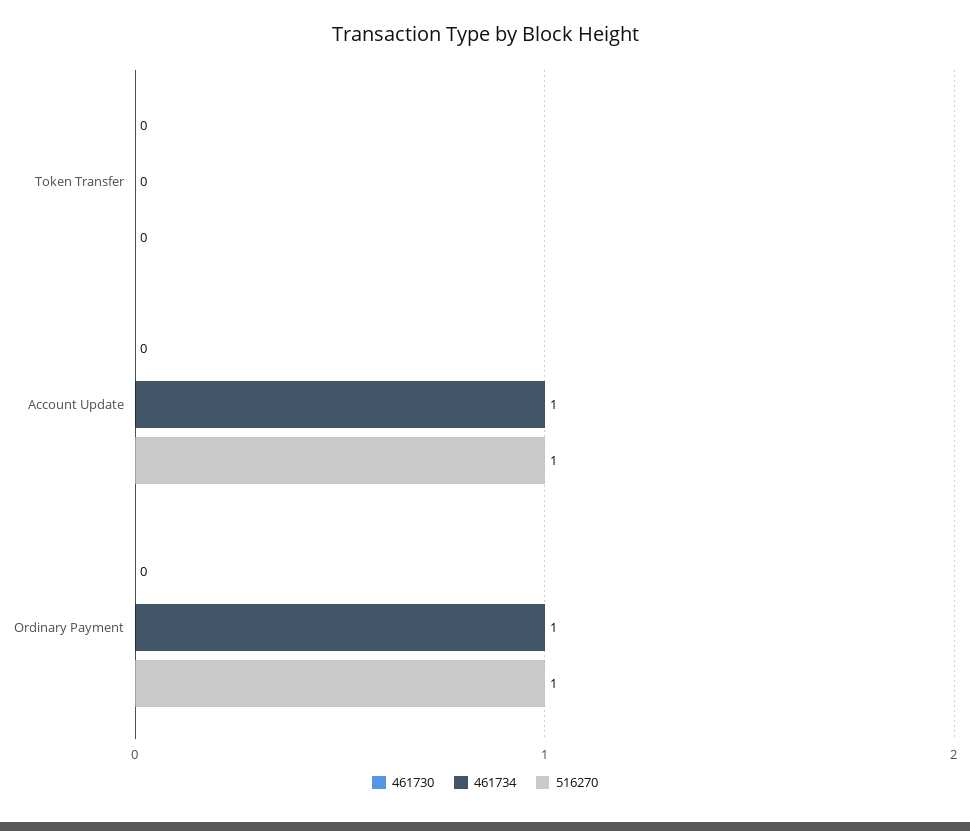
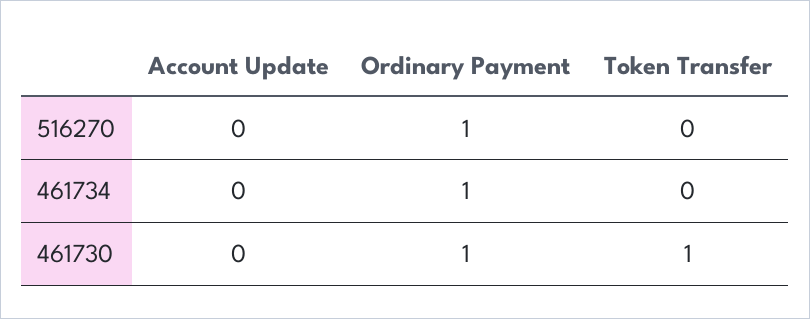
461730, Token Transfer: 0 -> 1
461734, Account Update: 1 -> 0
516270, Account Update: 1 -> 0
461730, Ordinary Payment: 0 -> 1

